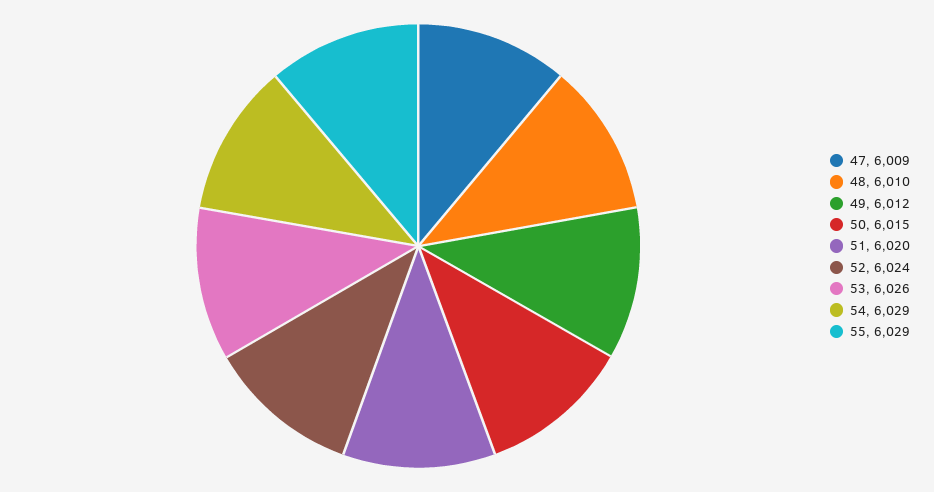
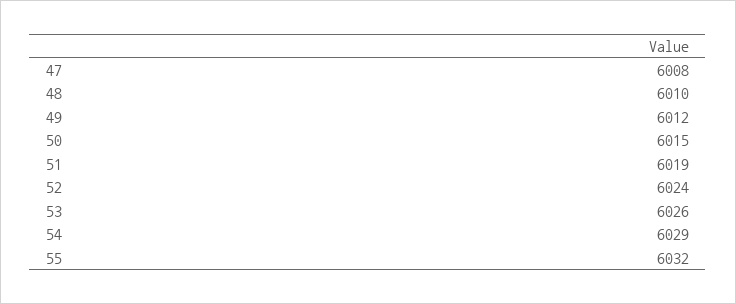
47: 6009 -> 6008
51: 6020 -> 6019
55: 6029 -> 6032

